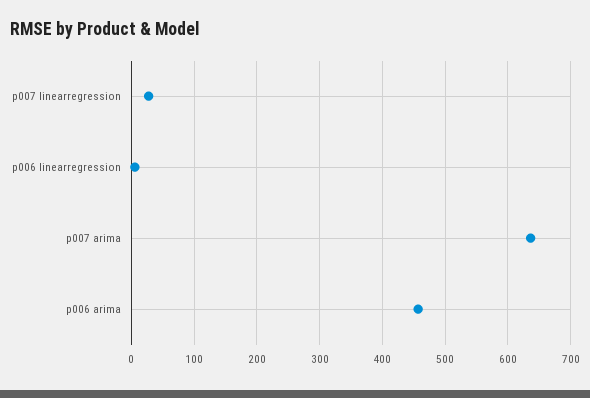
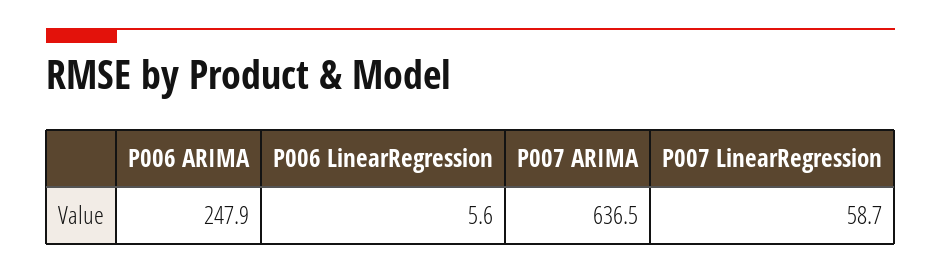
p007 linearregression: 30 -> 58.7
p006 arima: 460 -> 247.9

